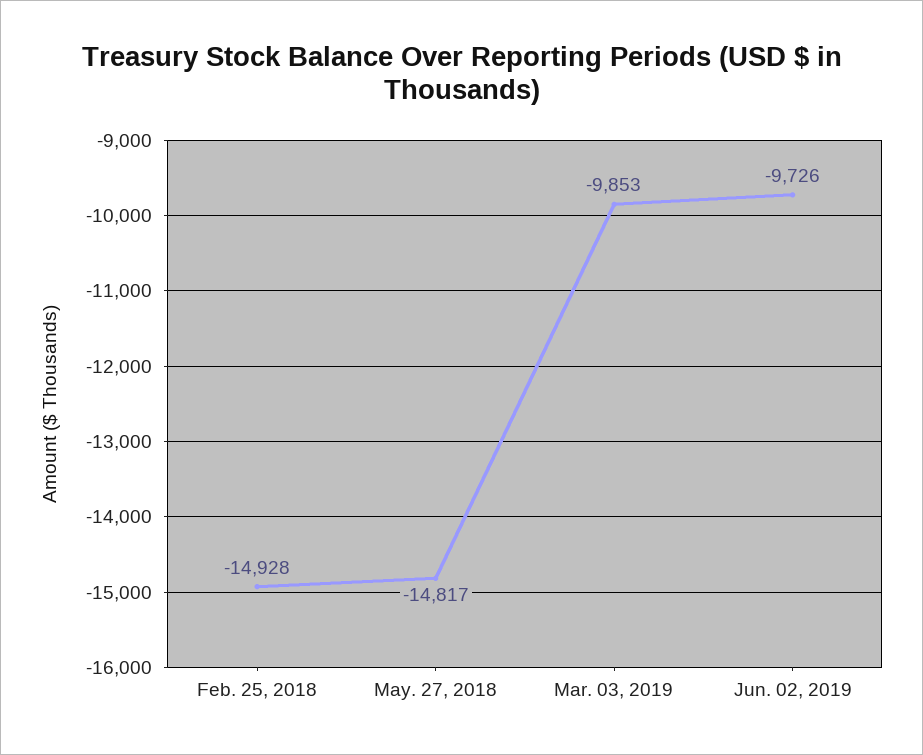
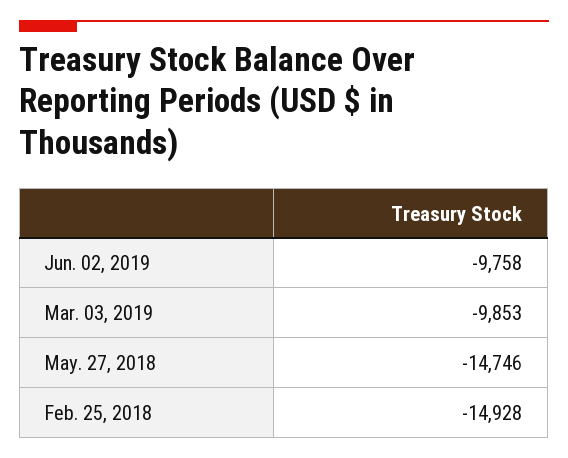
May. 27, 2018: -14817 -> -14746
Jun. 02, 2019: -9726 -> -9758

